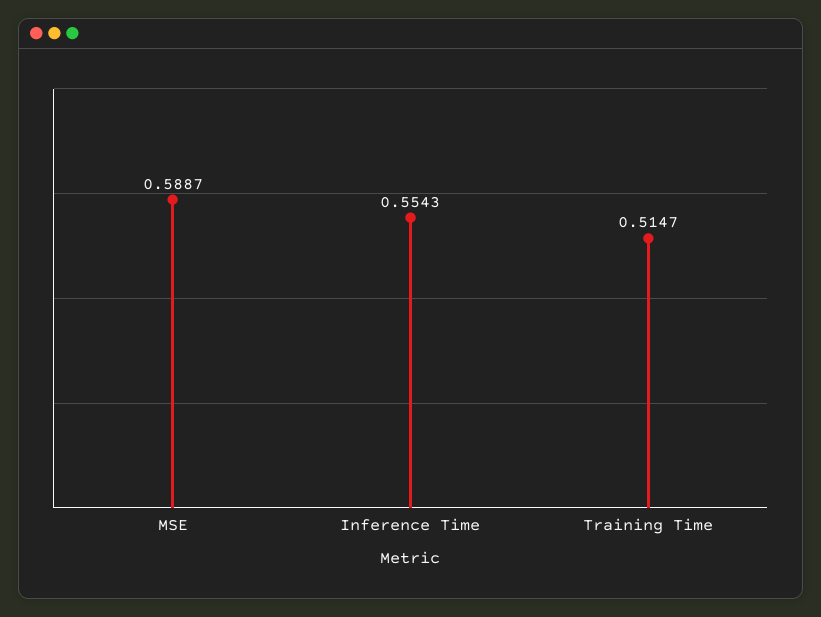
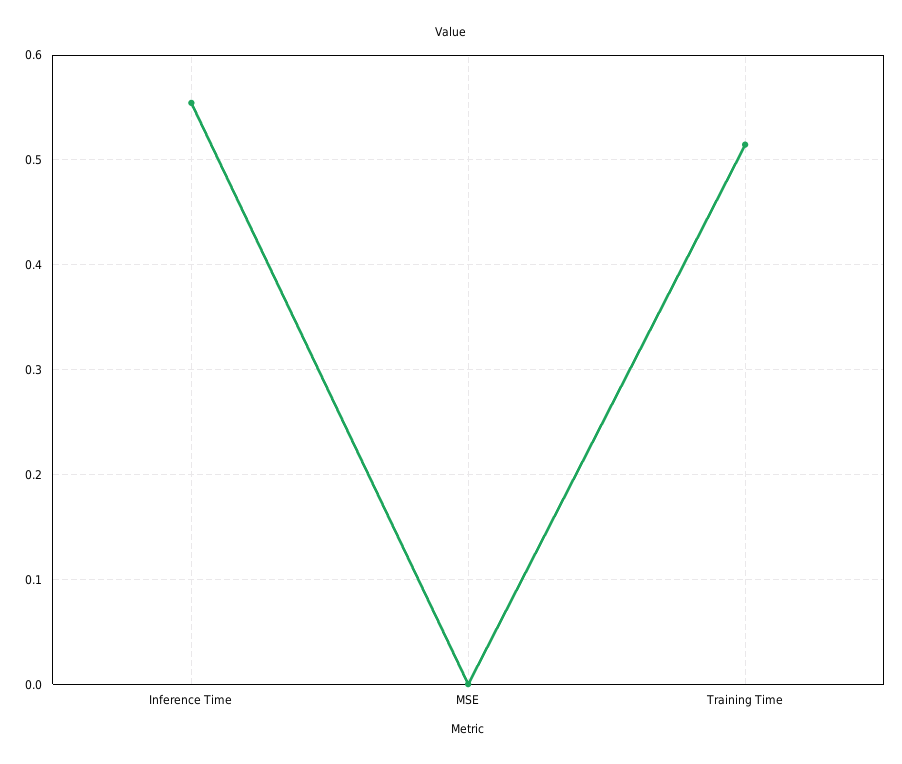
MSE: 0.5887 -> 0

